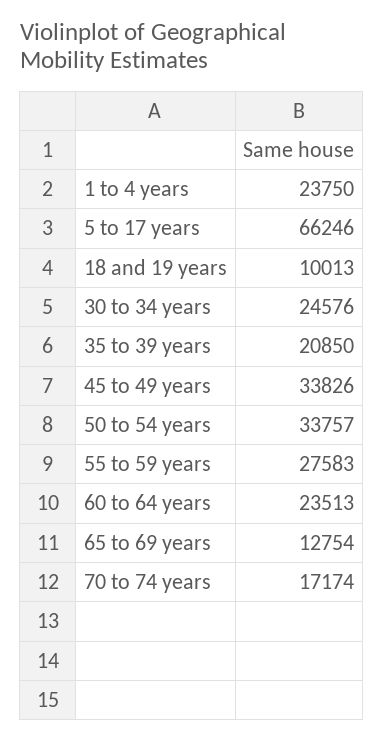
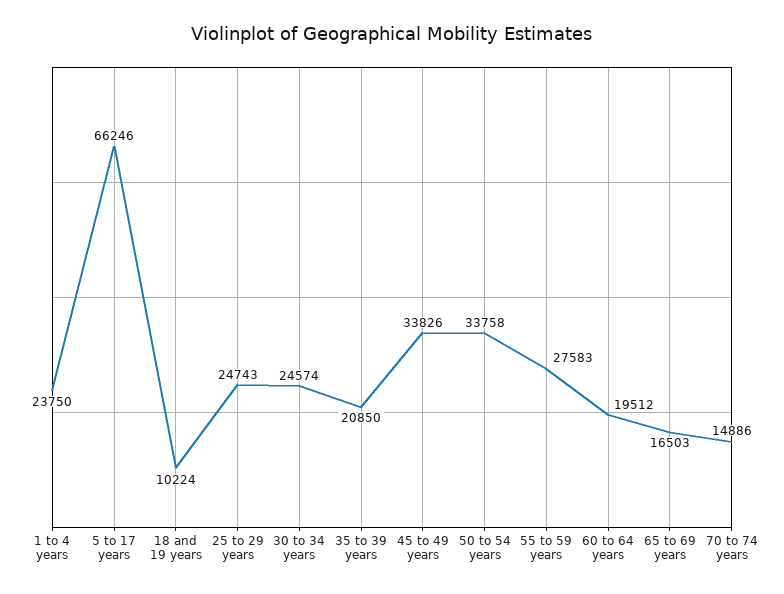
18 and 19 years: 10013 -> 10224
30 to 34 years: 24576 -> 24574
50 to 54 years: 33757 -> 33758
60 to 64 years: 23513 -> 19512
65 to 69 years: 12754 -> 16503
70 to 74 years: 17174 -> 14886
25 to 29 years: none -> 24743

